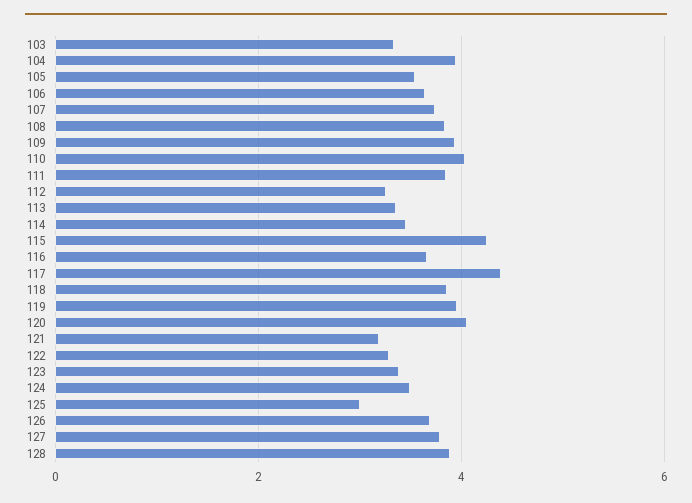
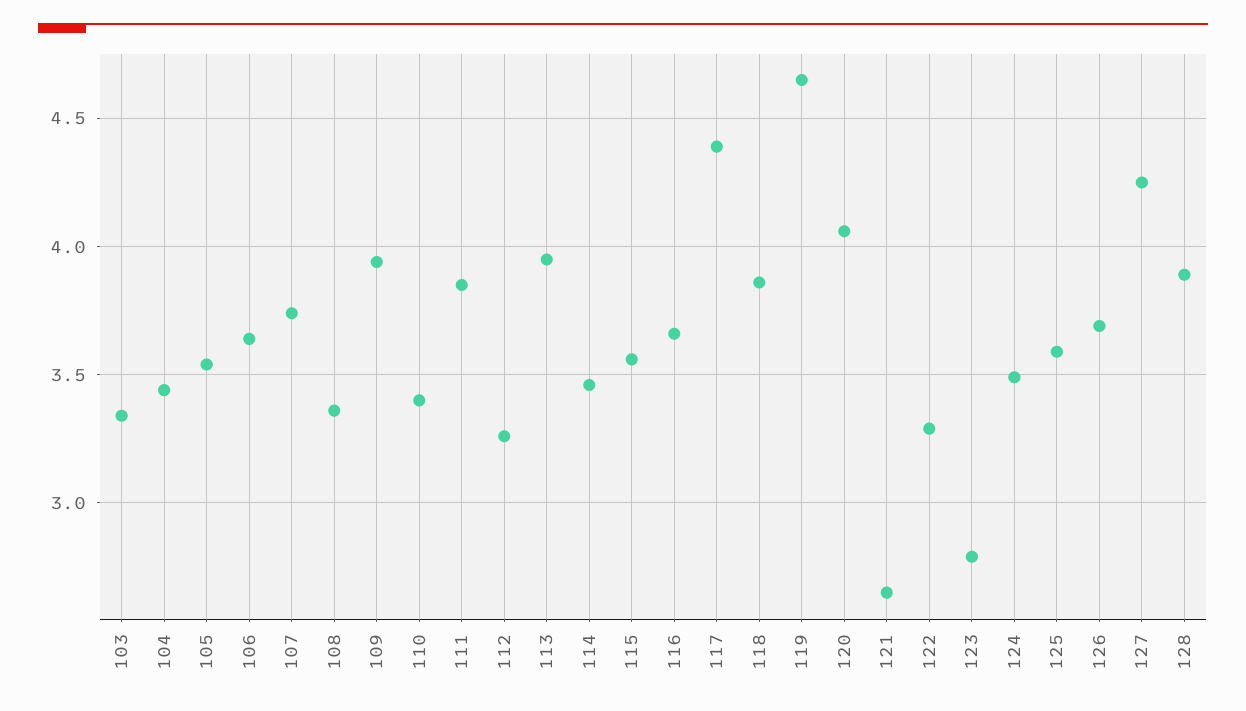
104: 4 -> 3.45
108: 3.8 -> 3.35
110: 4 -> 3.4
113: 3.4 -> 3.95
115: 4.2 -> 3.55
119: 4 -> 4.65
121: 3.2 -> 2.65
123: 3.4 -> 2.8
125: 3 -> 3.6
127: 3.8 -> 4.25

